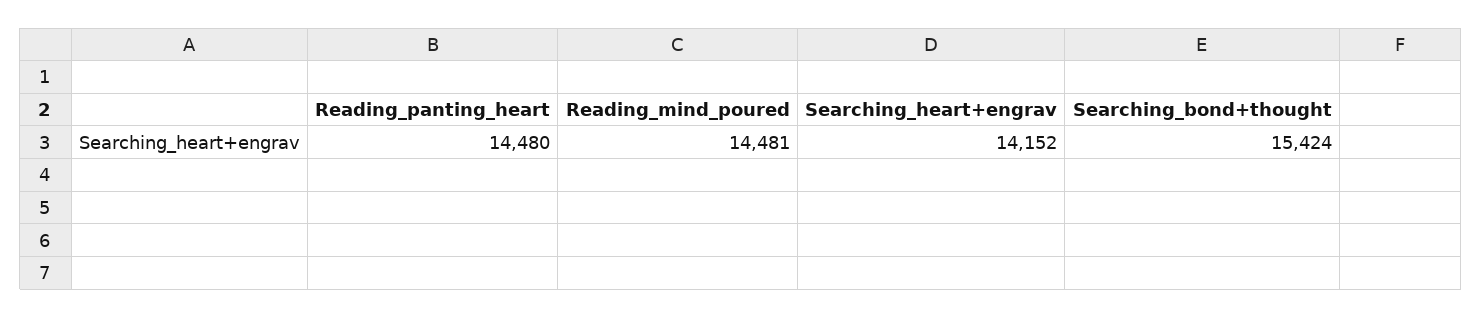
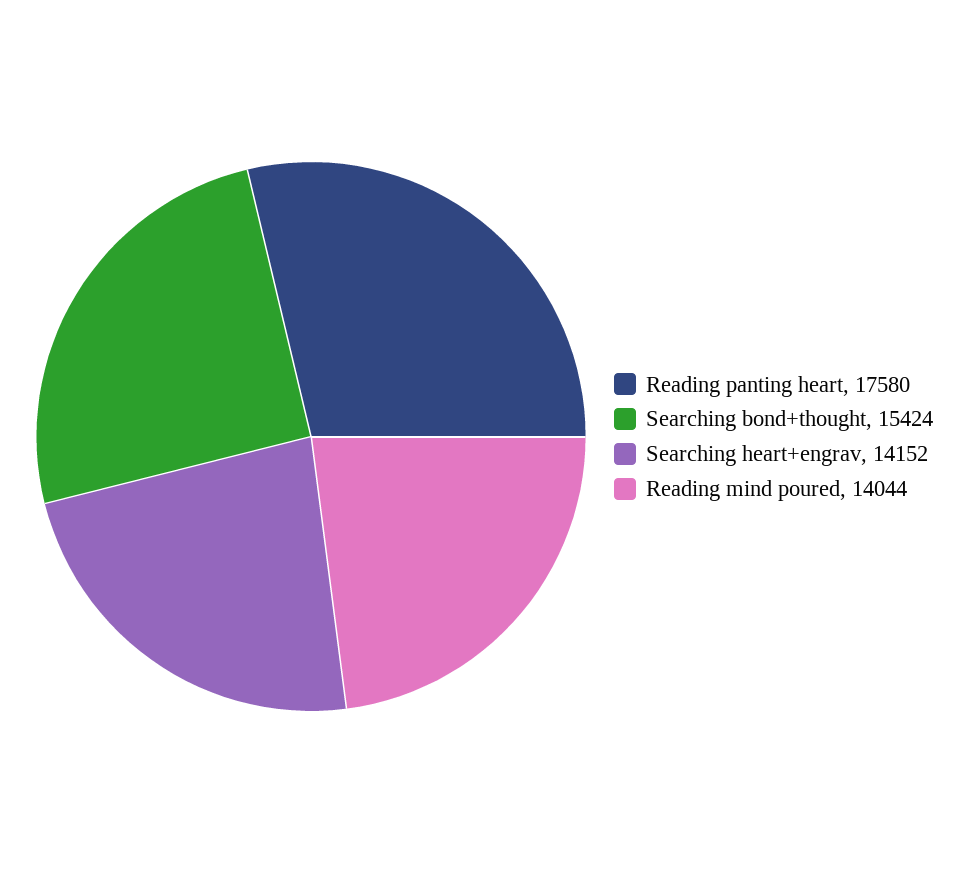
Reading_panting_heart: 14480 -> 17580
Reading_mind_poured: 14481 -> 14044

